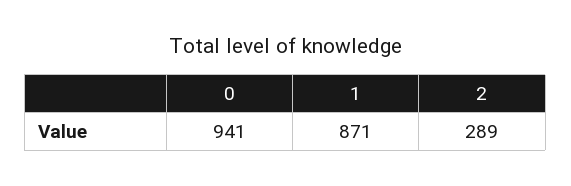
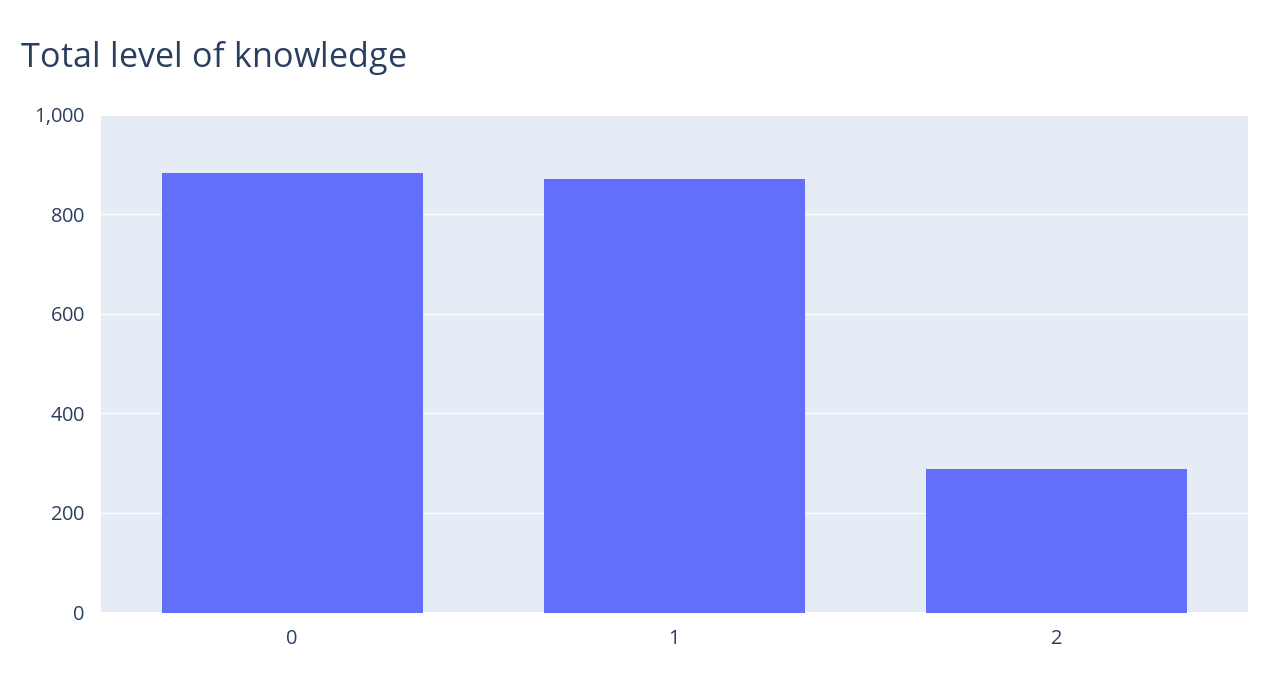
0: 941 -> 880

